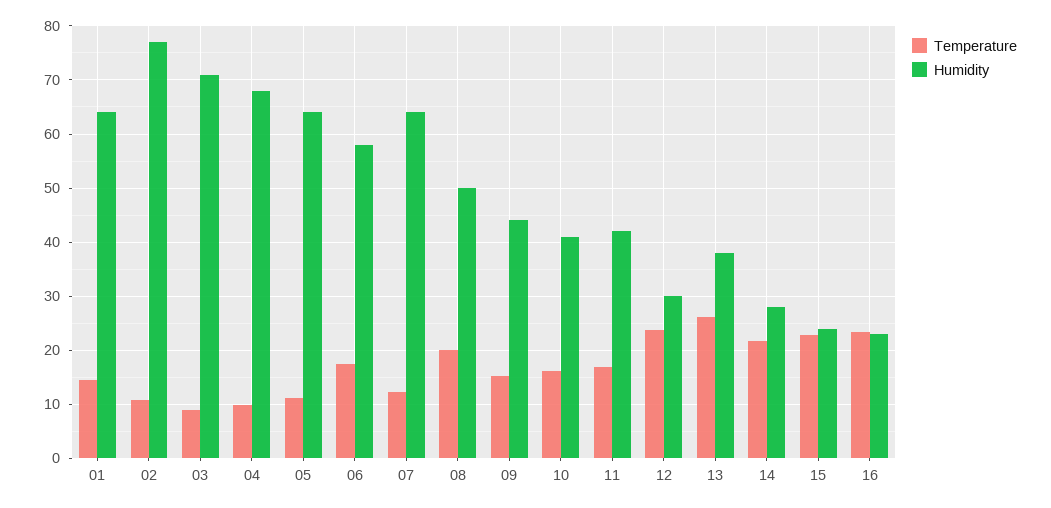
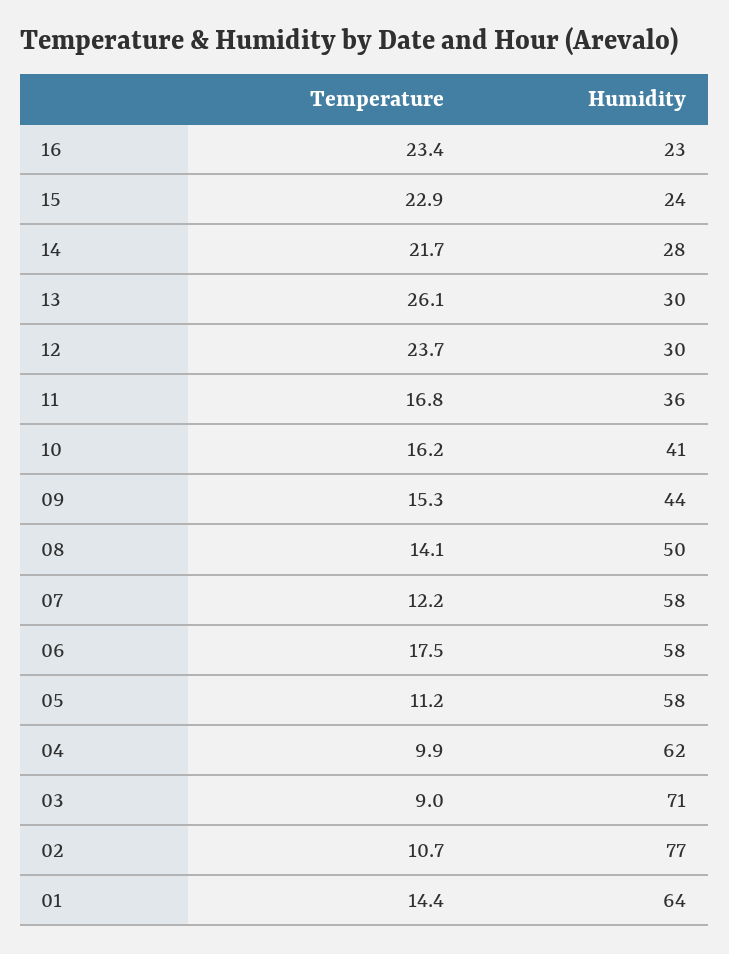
Humidity, 04: 68 -> 62
Humidity, 05: 64 -> 58
Humidity, 07: 64 -> 58
Temperature, 08: 20 -> 14.1
Humidity, 11: 42 -> 36
Humidity, 13: 38 -> 30

